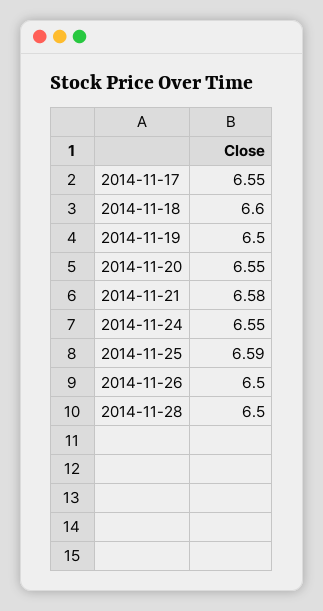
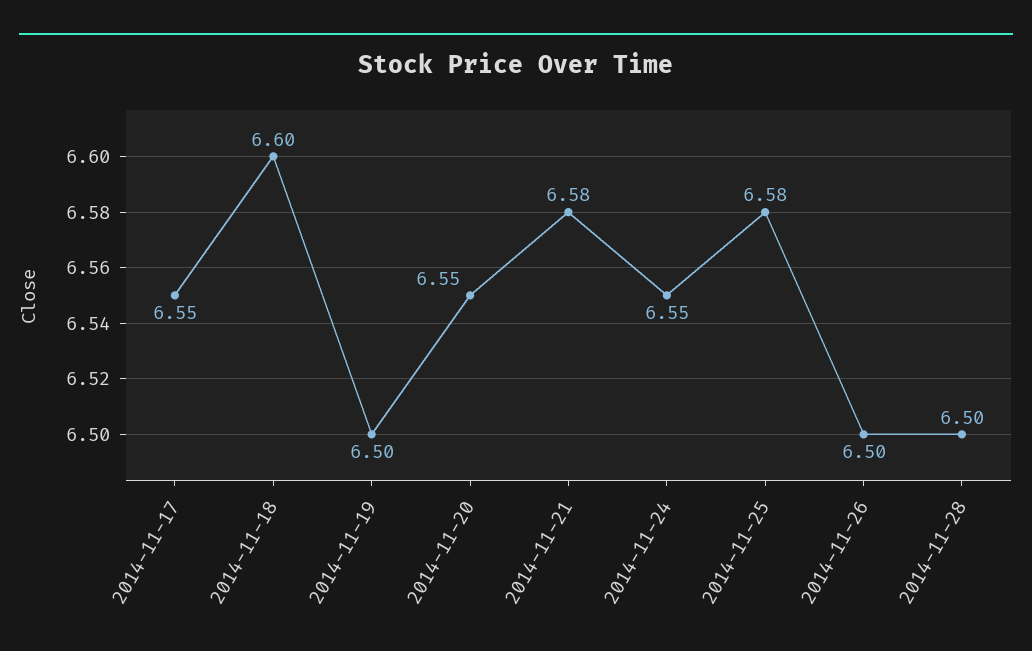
2014-11-25: 6.59 -> 6.58

